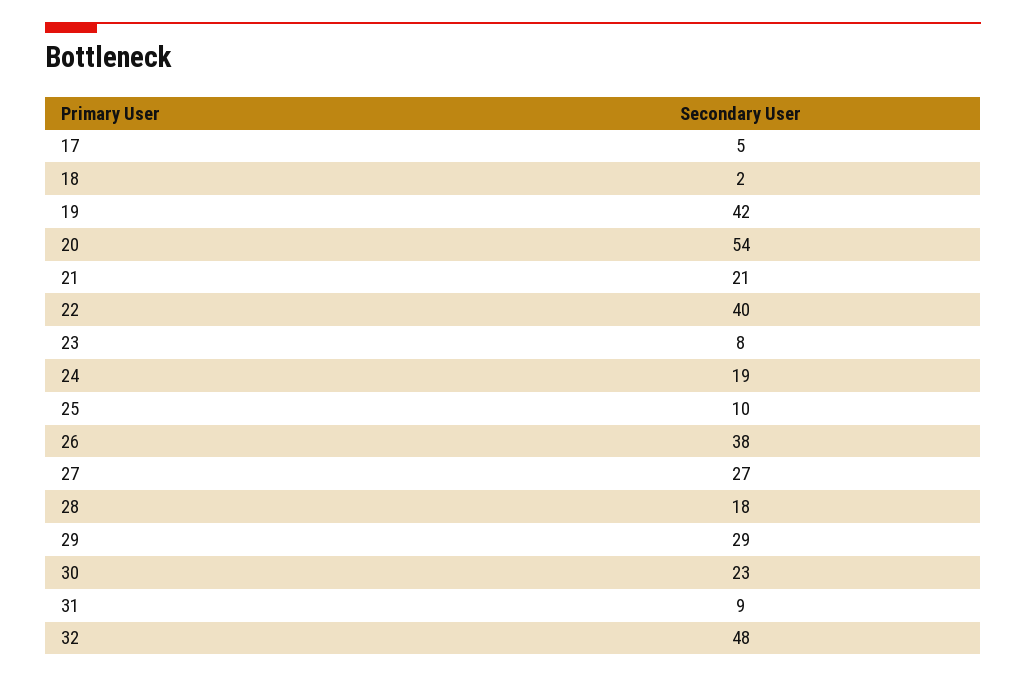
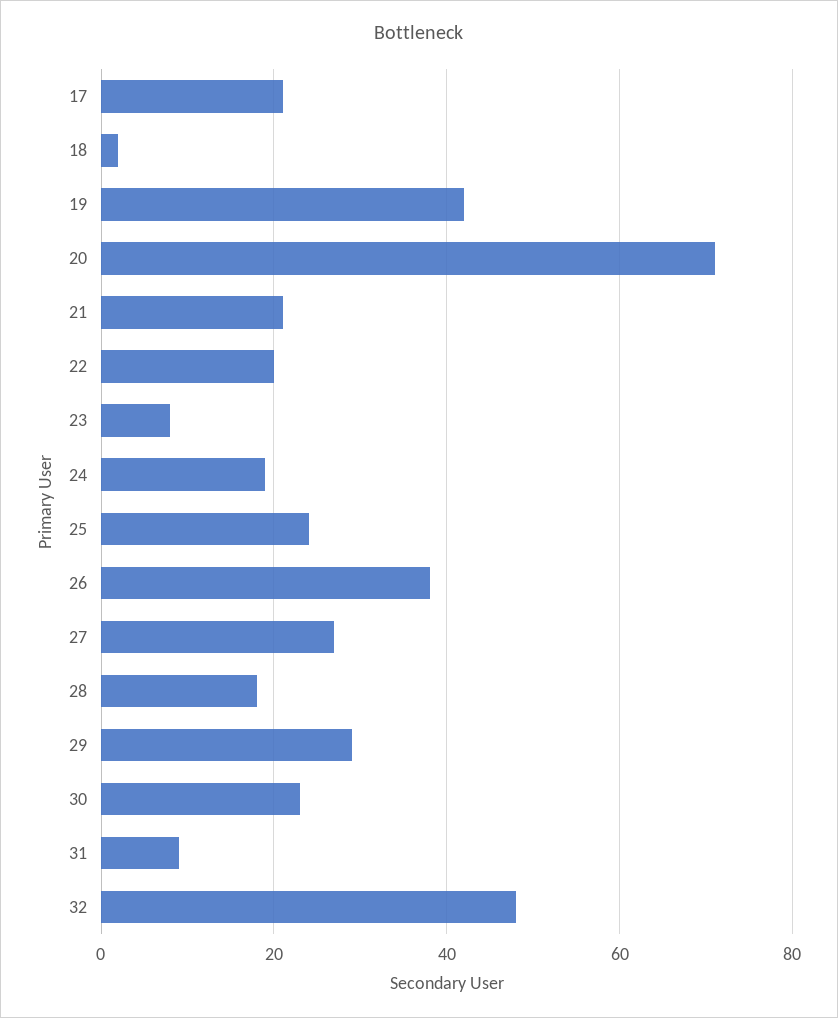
17: 5 -> 20
20: 54 -> 70
22: 40 -> 20
25: 10 -> 25

